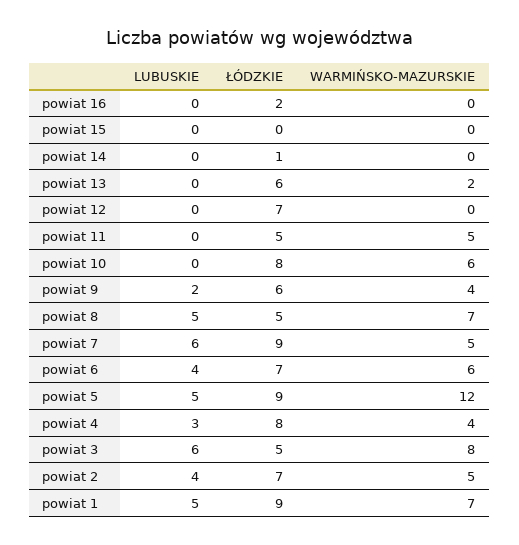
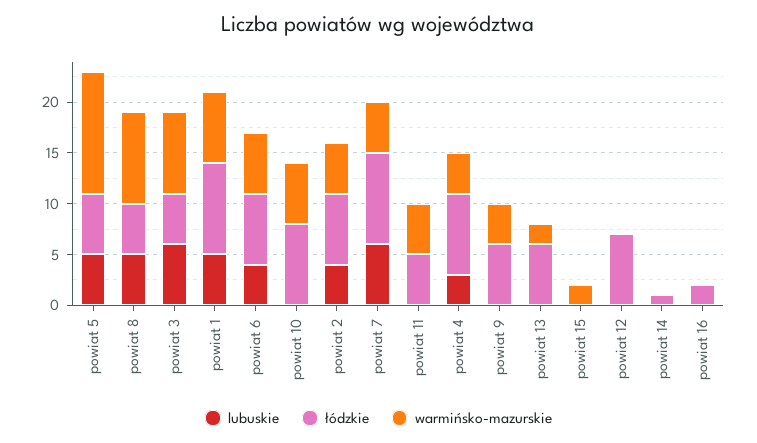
WARMIŃSKO-MAZURSKIE, powiat 15: 0 -> 2
LUBUSKIE, powiat 9: 2 -> 0
WARMIŃSKO-MAZURSKIE, powiat 8: 7 -> 9
ŁÓDZKIE, powiat 5: 9 -> 6

